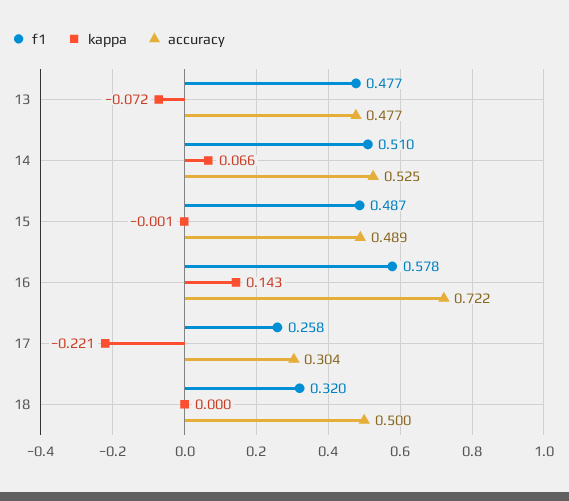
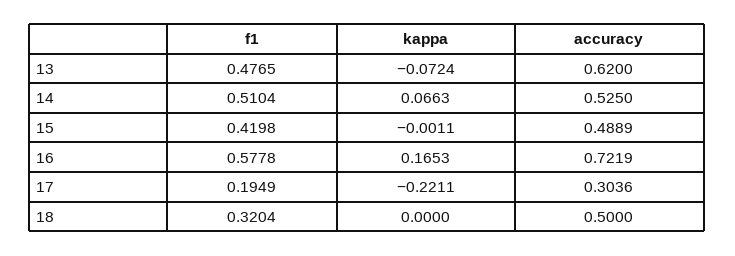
accuracy, 13: 0.477 -> 0.62
f1, 15: 0.487 -> 0.4198
kappa, 16: 0.143 -> 0.1653
f1, 17: 0.258 -> 0.1949

